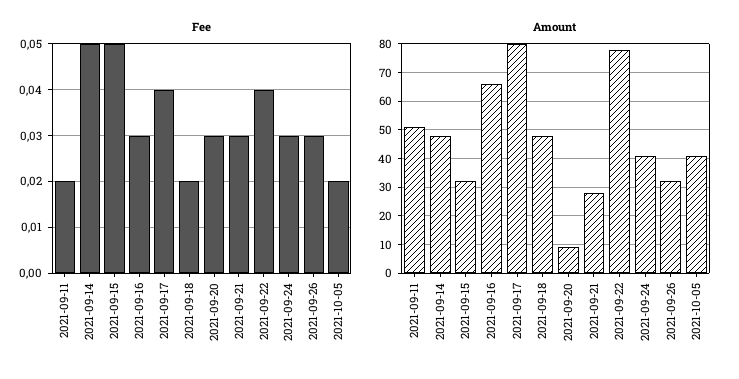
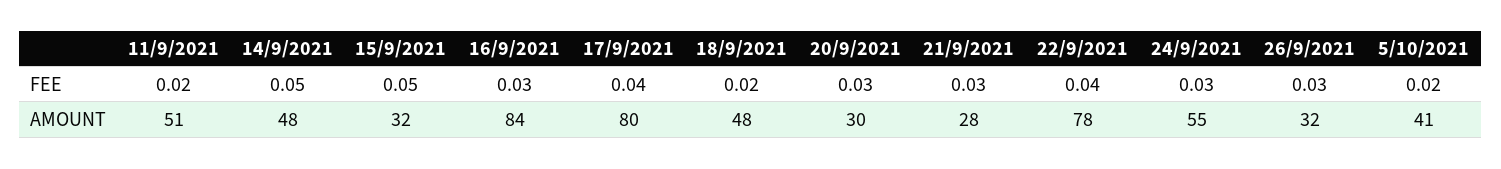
Amount, 2021-09-16: 65 -> 84
Amount, 2021-09-20: 10 -> 30
Amount, 2021-09-24: 40 -> 55

